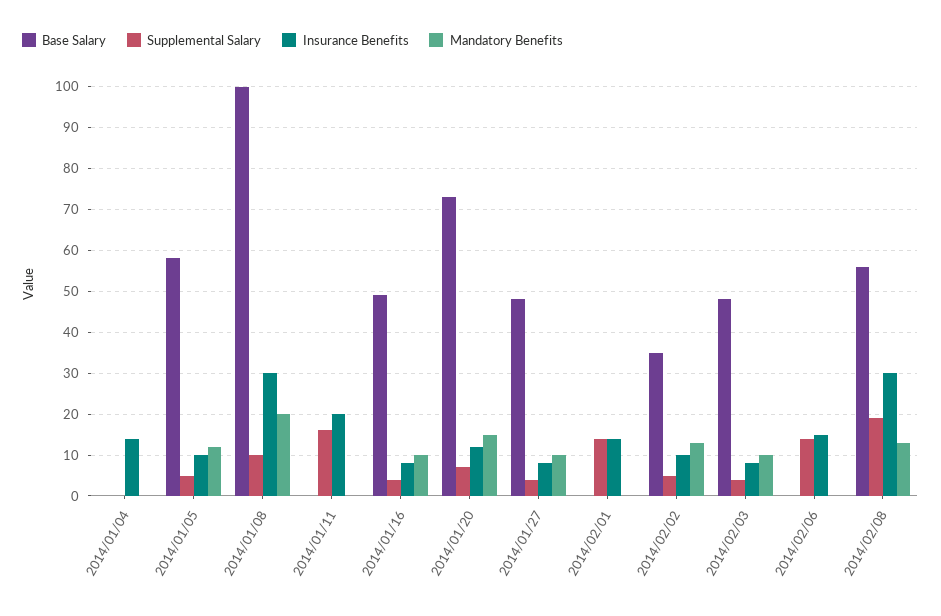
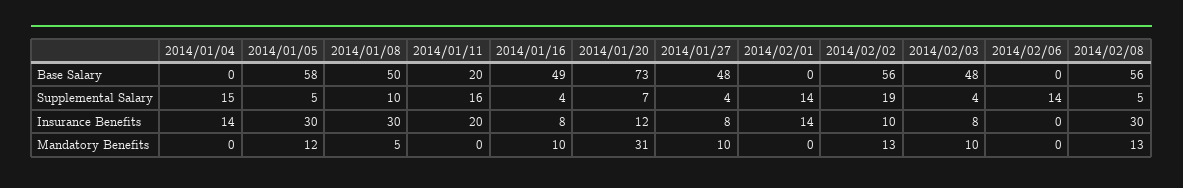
Supplemental Salary, 2014/01/04: 0 -> 15
Insurance Benefits, 2014/01/05: 10 -> 30
Base Salary, 2014/01/08: 100 -> 50
Mandatory Benefits, 2014/01/08: 20 -> 5
Base Salary, 2014/01/11: 0 -> 20
Mandatory Benefits, 2014/01/20: 15 -> 31
Base Salary, 2014/02/02: 35 -> 56
Supplemental Salary, 2014/02/02: 5 -> 19
Insurance Benefits, 2014/02/06: 15 -> 0
Supplemental Salary, 2014/02/08: 20 -> 5

